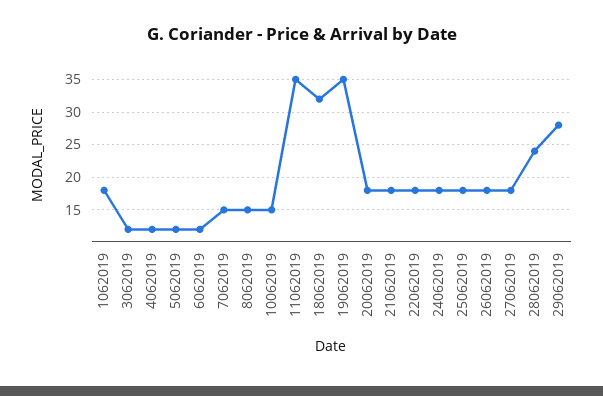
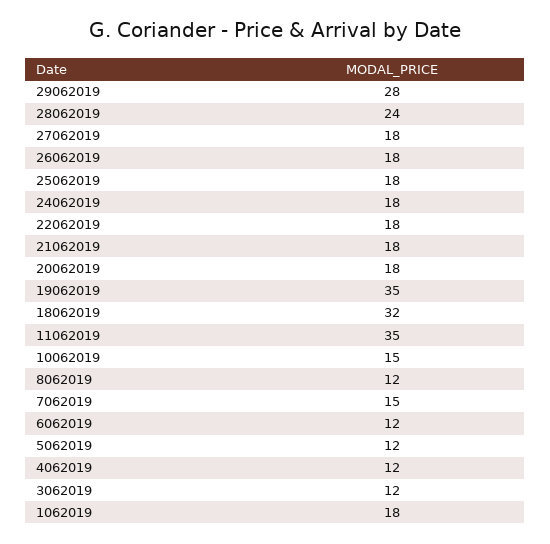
8062019: 15 -> 12

